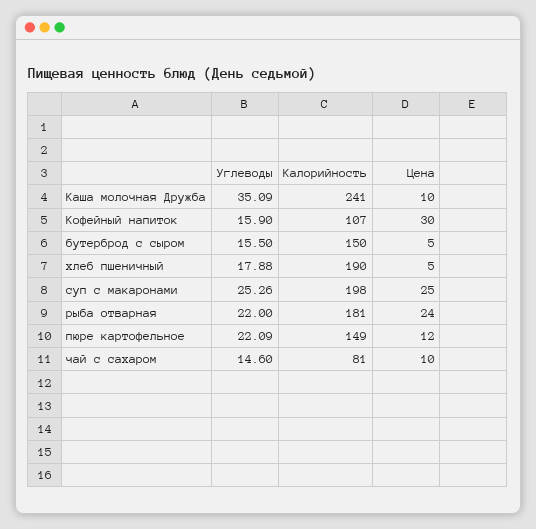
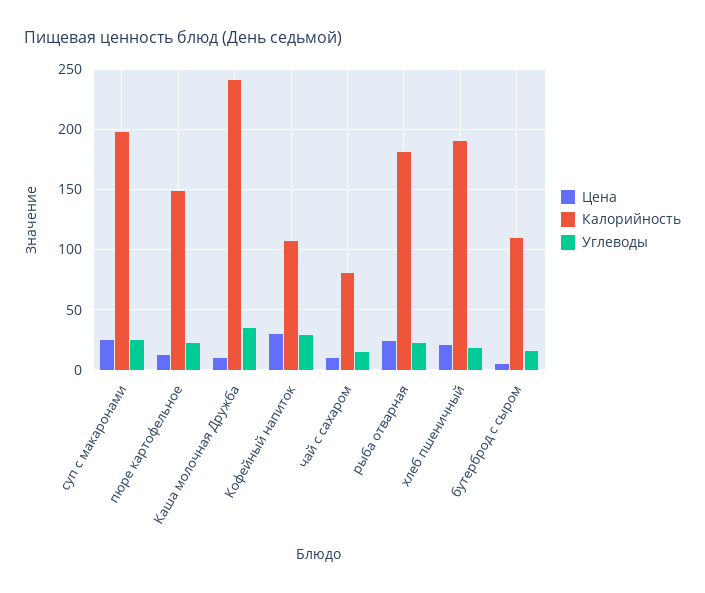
Углеводы, Кофейный напиток: 15.9 -> 30
Калорийность, бутерброд с сыром: 150 -> 110
Цена, хлеб пшеничный: 5 -> 20

